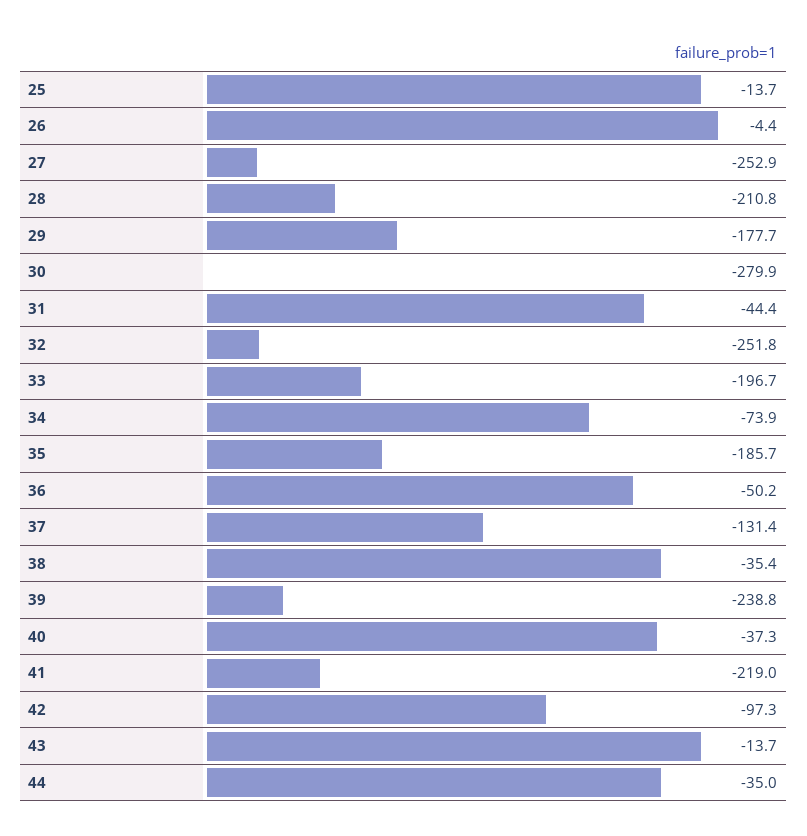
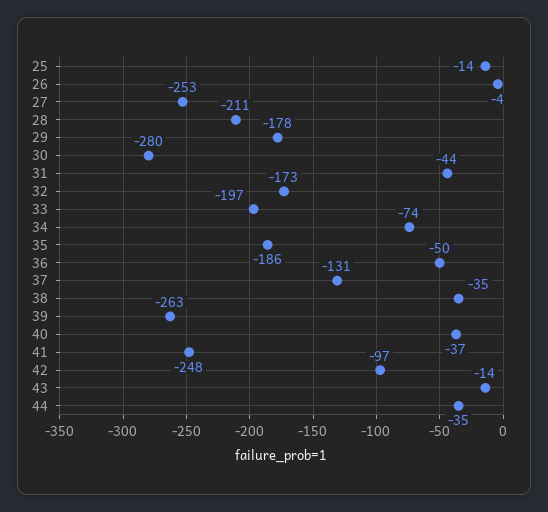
32: -251.8 -> -173
39: -238.8 -> -263
41: -219 -> -248

